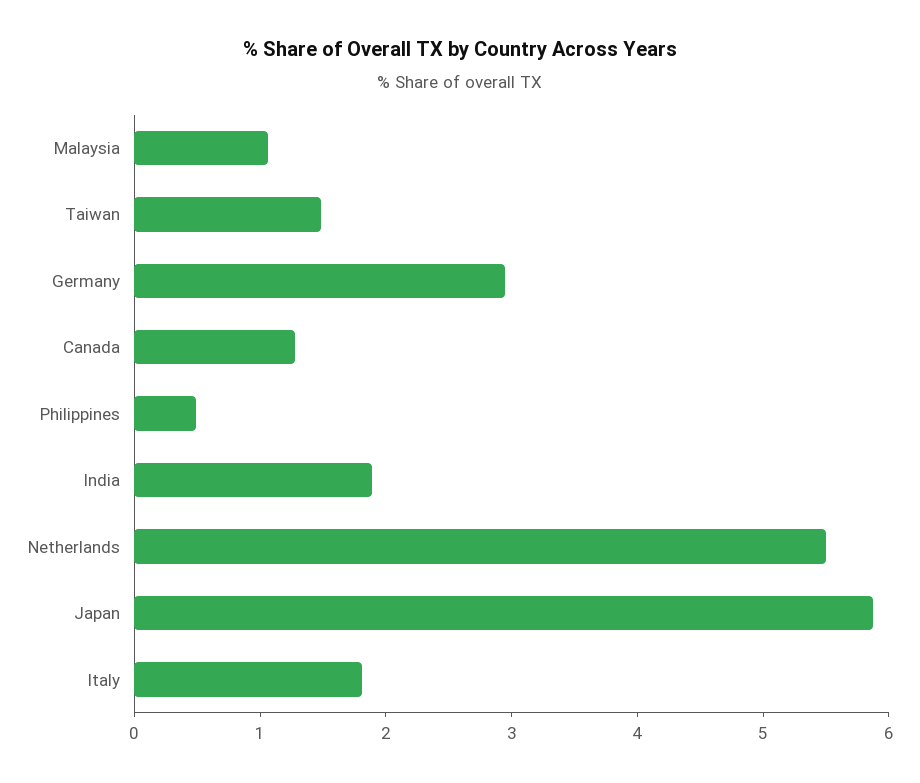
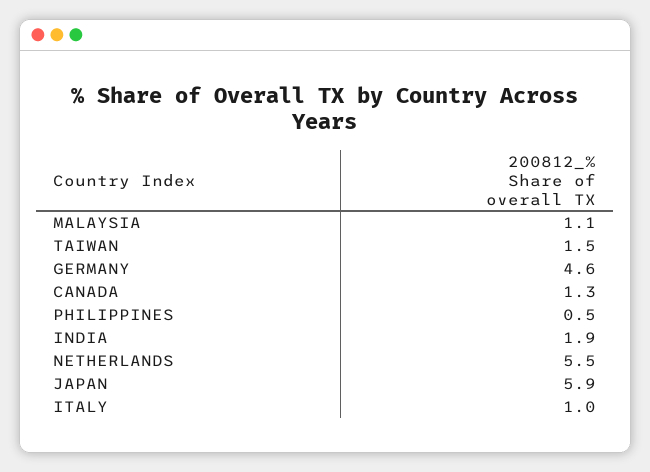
Germany: 3 -> 4.6
Italy: 1.8 -> 1

